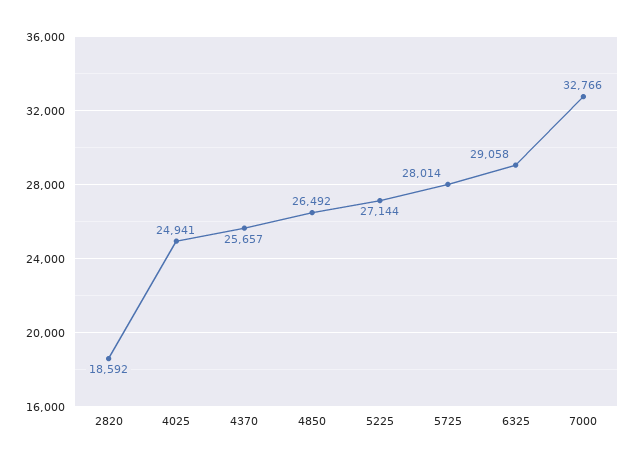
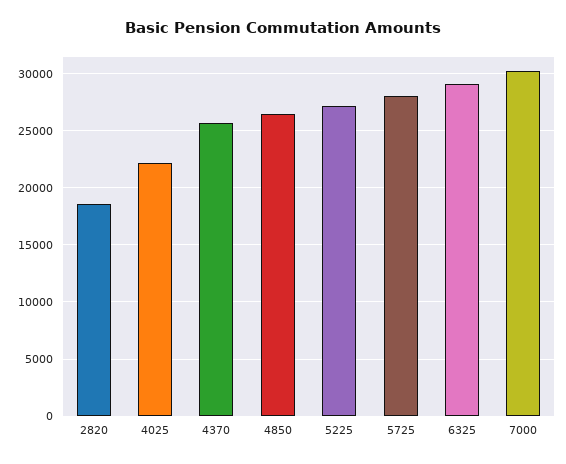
4025: 24941 -> 22000
7000: 32766 -> 30000

